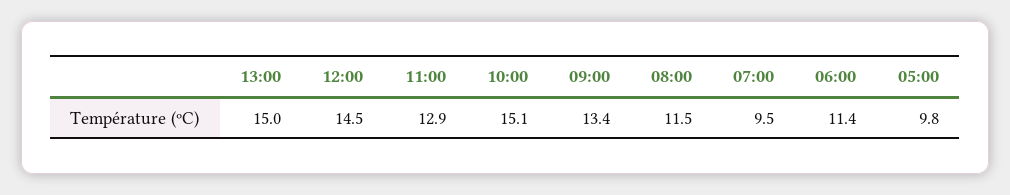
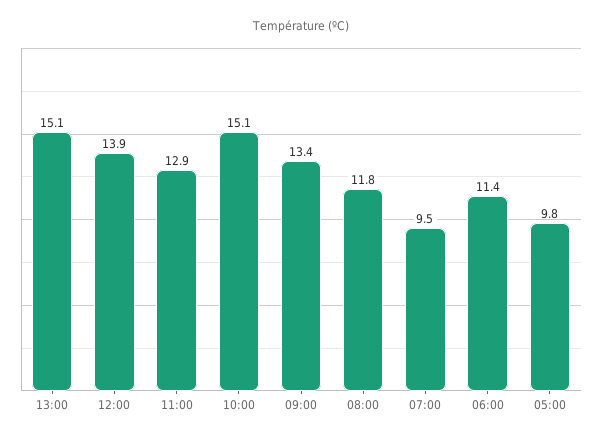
13:00: 15 -> 15.1
12:00: 14.5 -> 13.9
08:00: 11.5 -> 11.8

